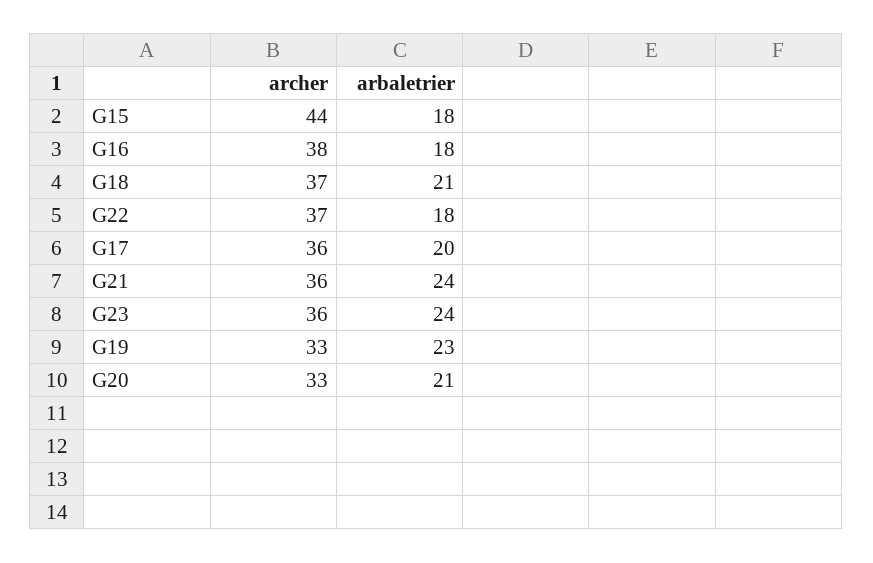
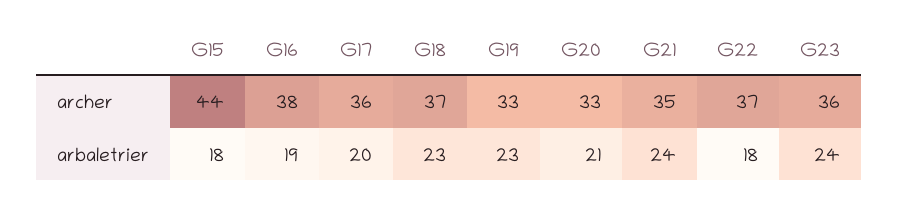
arbaletrier, G16: 18 -> 19
arbaletrier, G18: 21 -> 23
archer, G21: 36 -> 35

